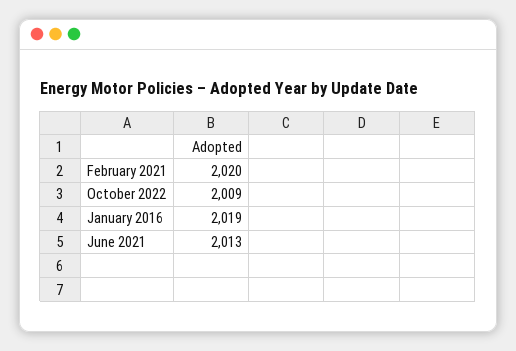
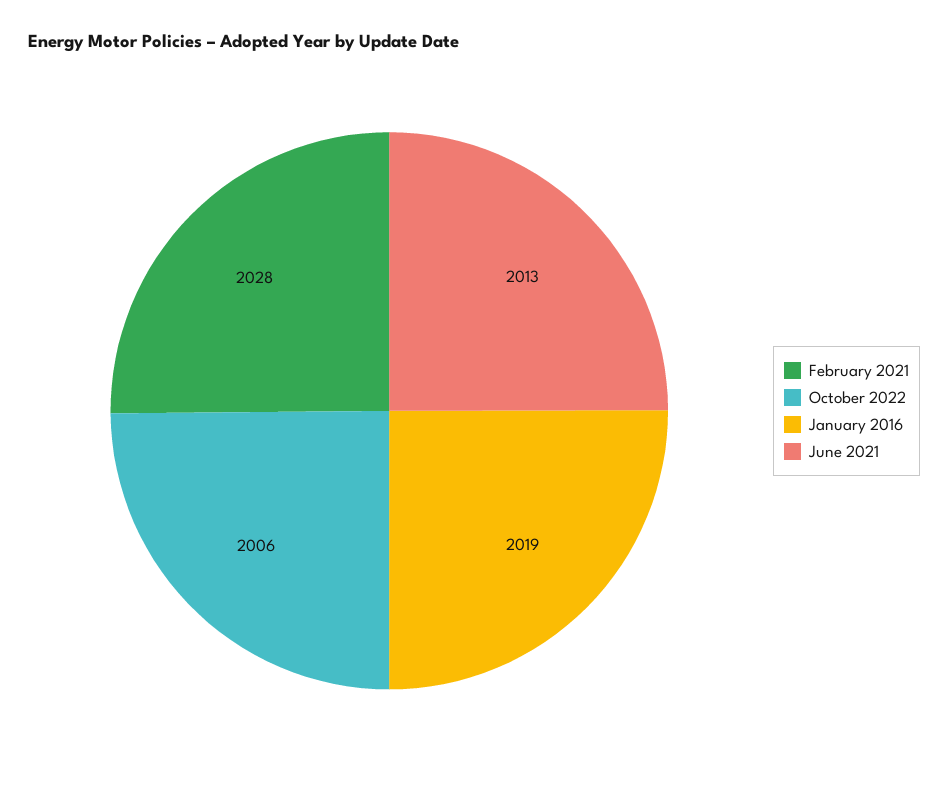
February 2021: 2020 -> 2028
October 2022: 2009 -> 2006

